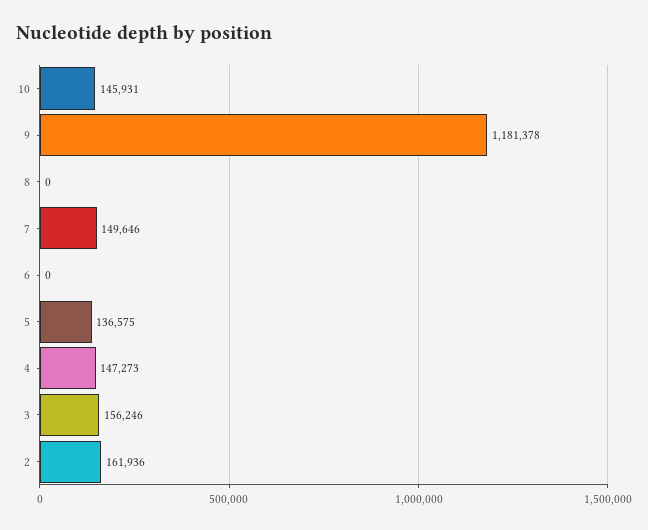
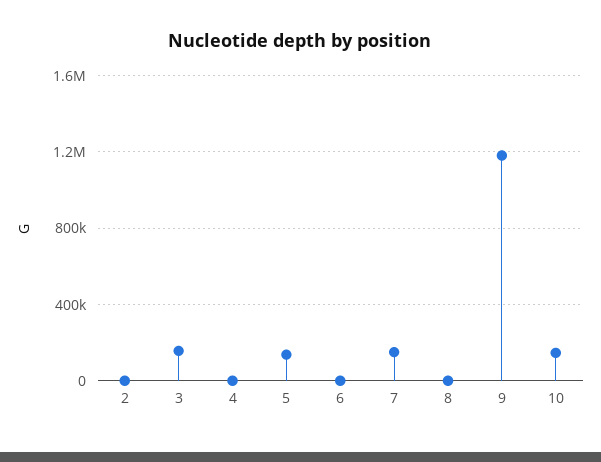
4: 147273 -> 0
2: 161936 -> 0

